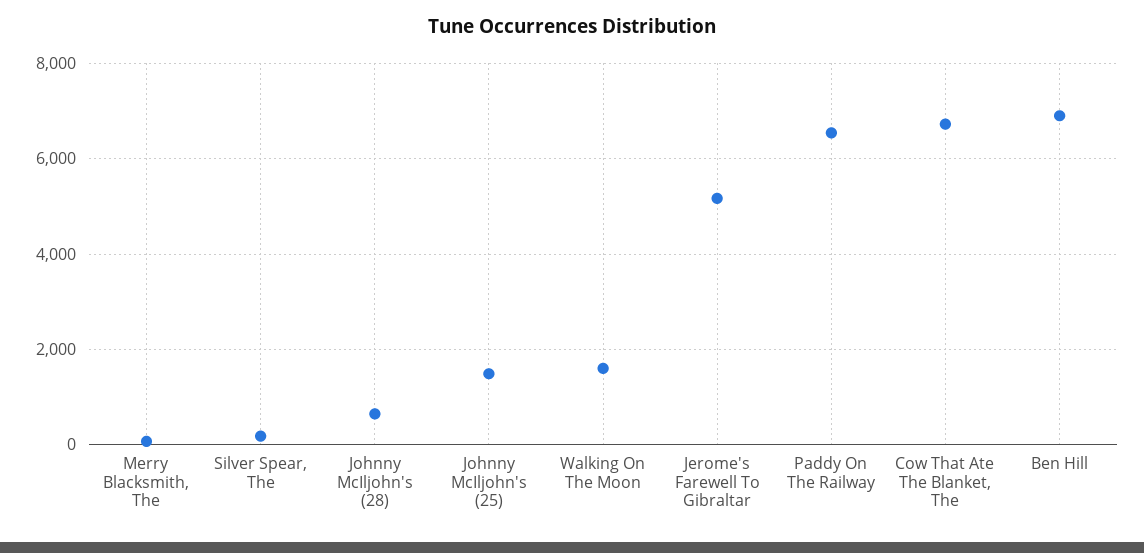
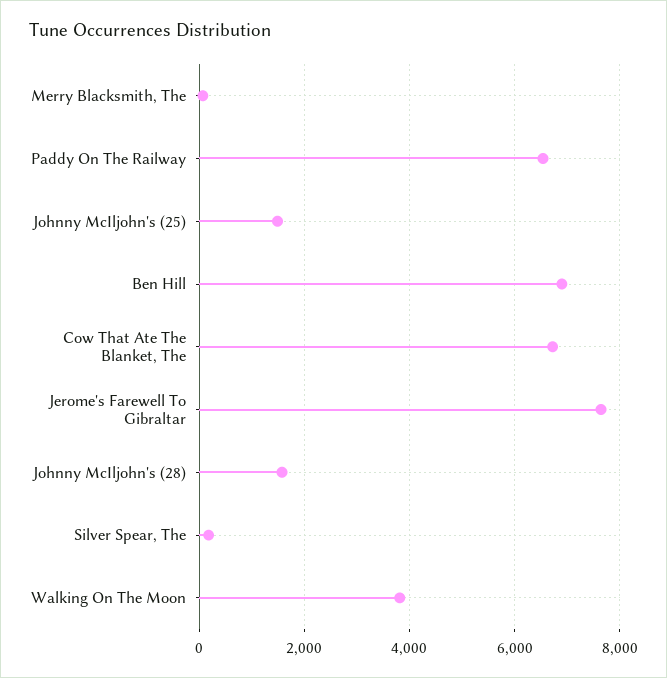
Johnny McIljohn's (28): 600 -> 1600
Walking On The Moon: 1600 -> 3800
Jerome's Farewell To Gibraltar: 5200 -> 7600

